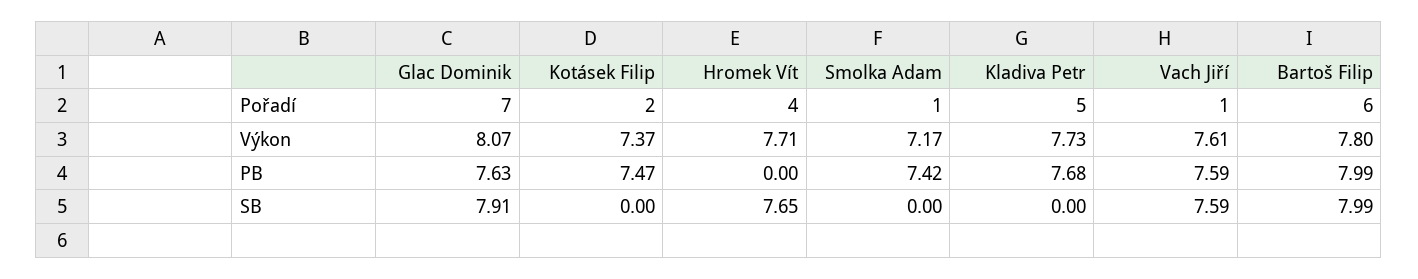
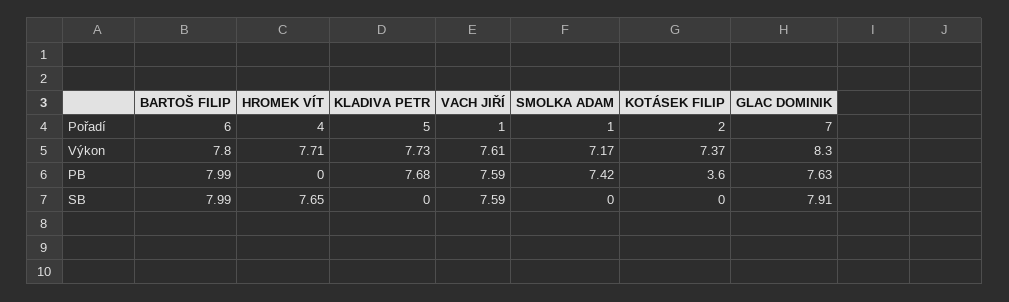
Glac Dominik, Výkon: 8.07 -> 8.3
Kotásek Filip, PB: 7.47 -> 3.6

